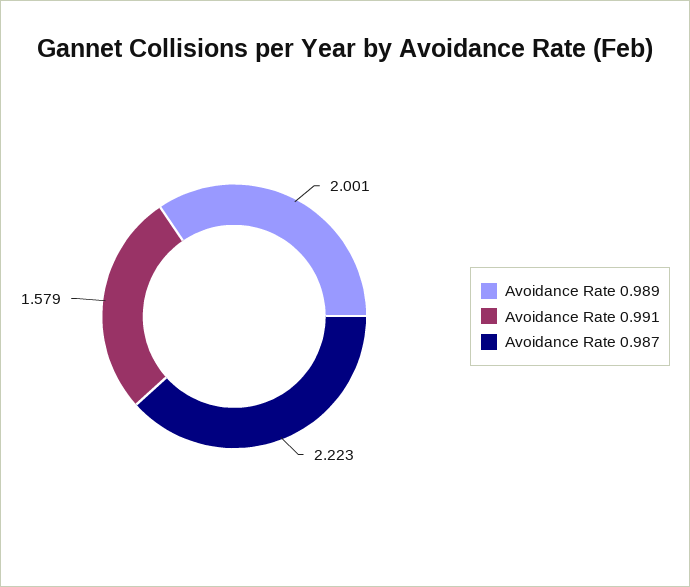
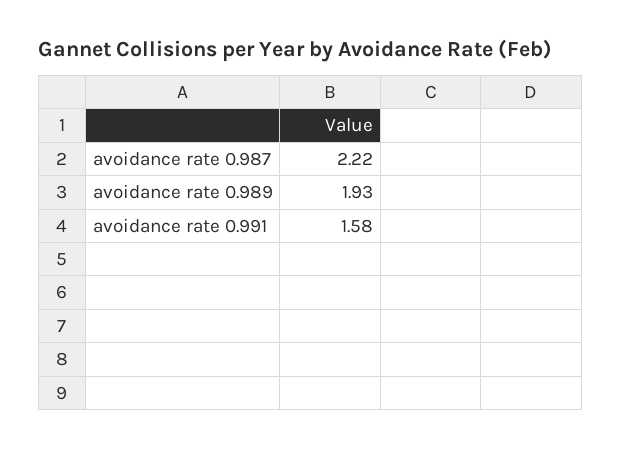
Avoidance Rate 0.989: 2.001 -> 1.93

